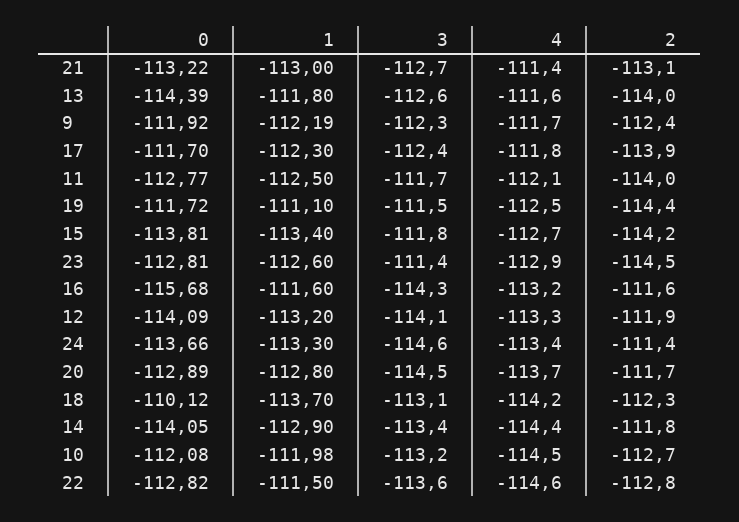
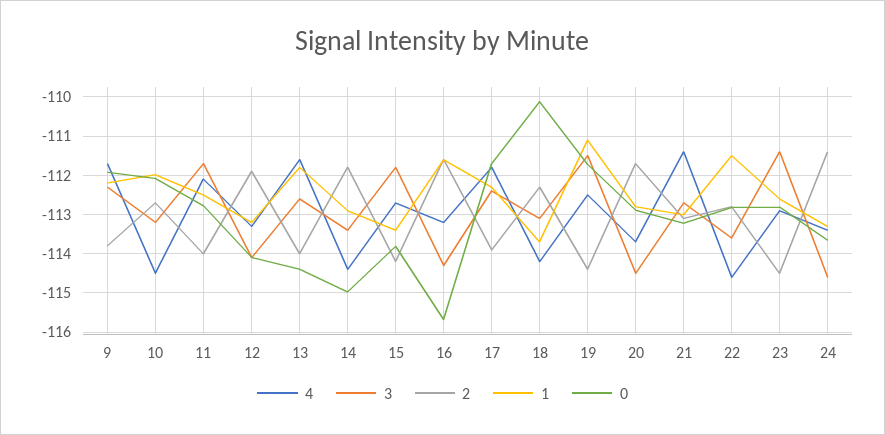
2, 9: -112.4 -> -113.8
0, 14: -114.05 -> -115

